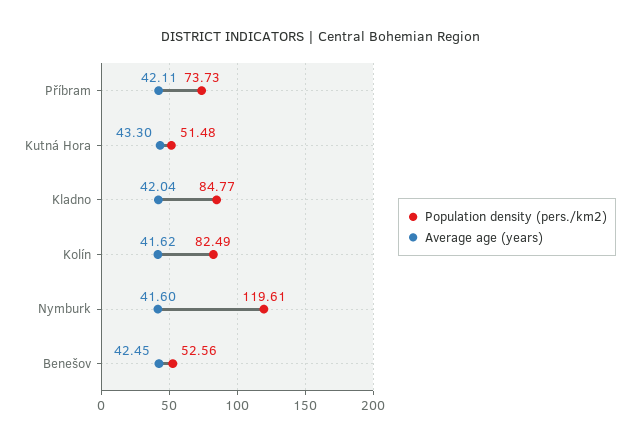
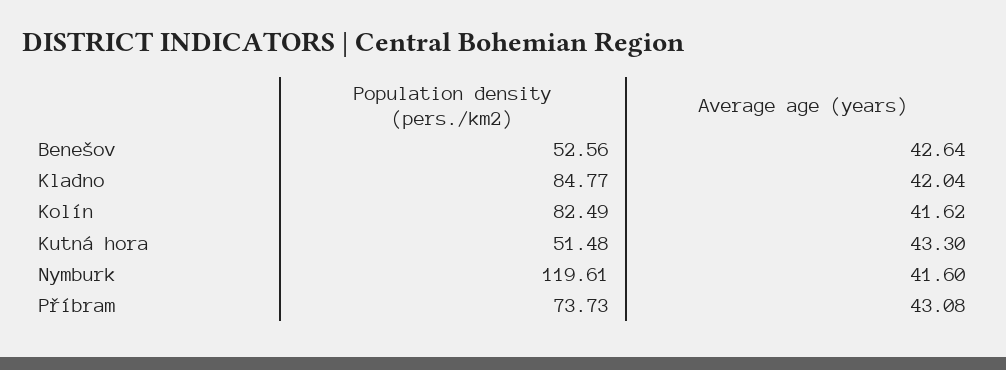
Average age (years), Příbram: 42.11 -> 43.08
Average age (years), Benešov: 42.45 -> 42.64

